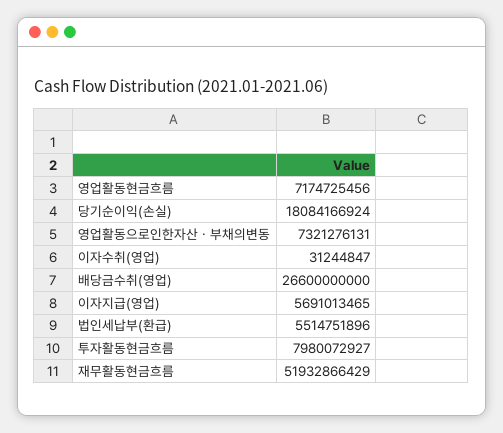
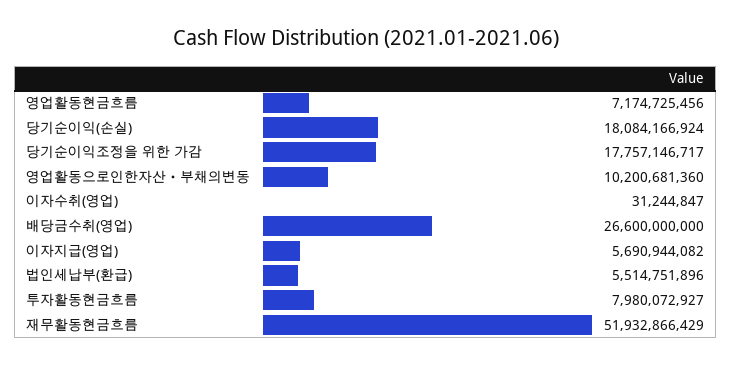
영업활동으로인한자산ㆍ부채의변동: 7321276131 -> 10200681360
이자지급(영업): 5691013465 -> 5690944082
당기순이익조정을 위한 가감: none -> 17757146717

